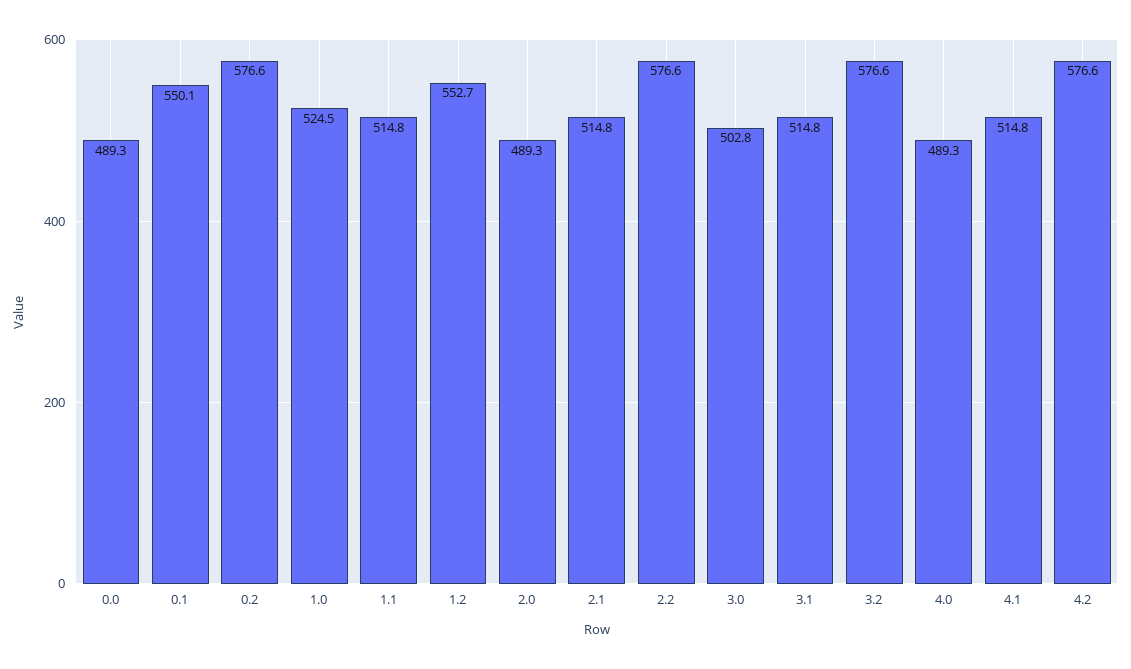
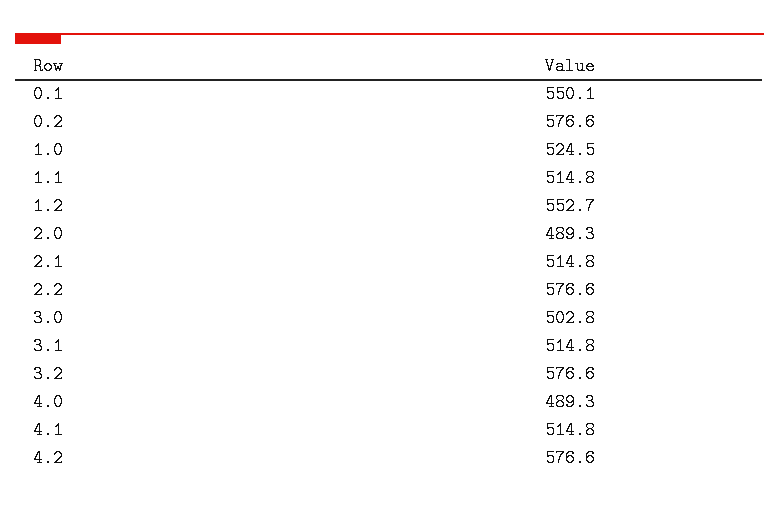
0.0: 489.3 -> none

